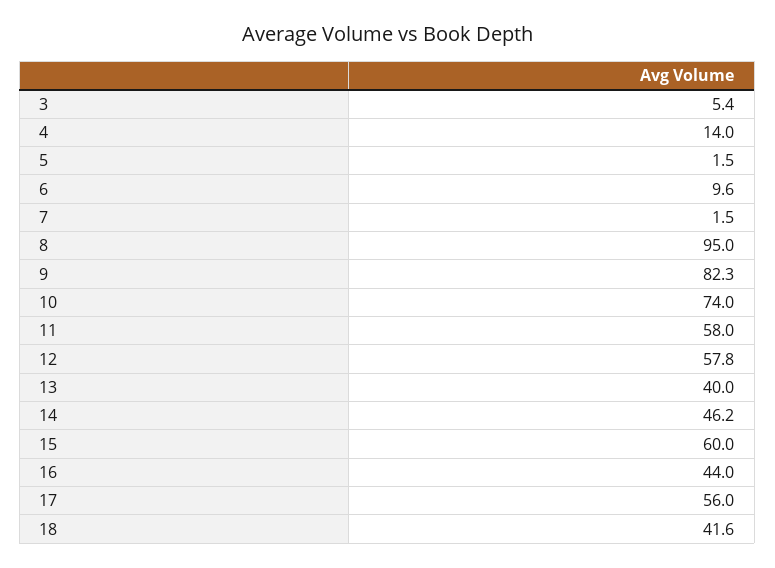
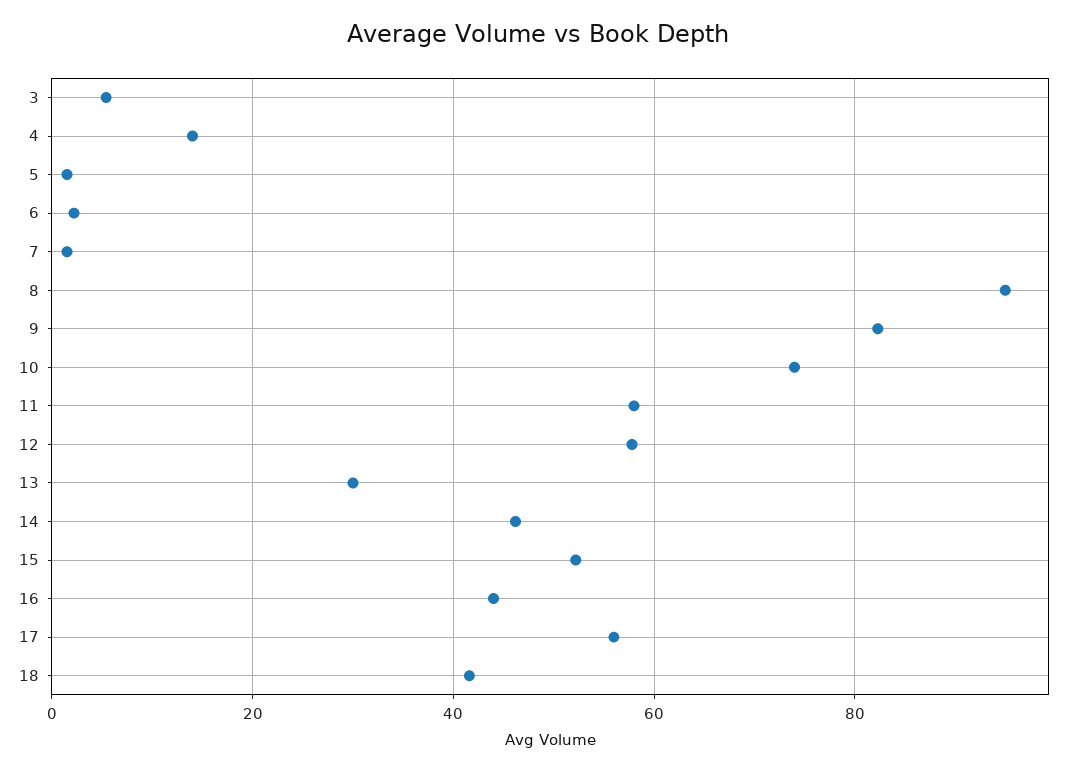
6: 9.6 -> 2
13: 40 -> 30
15: 60 -> 52

